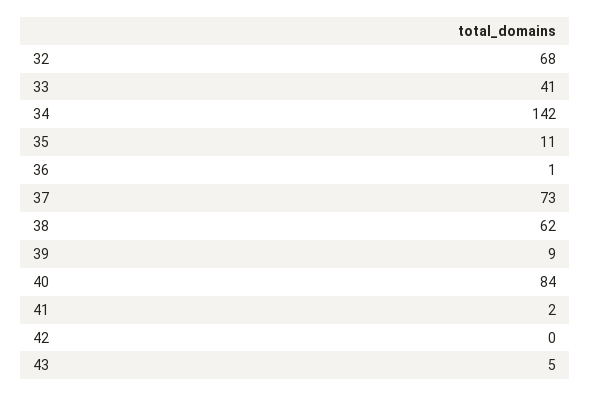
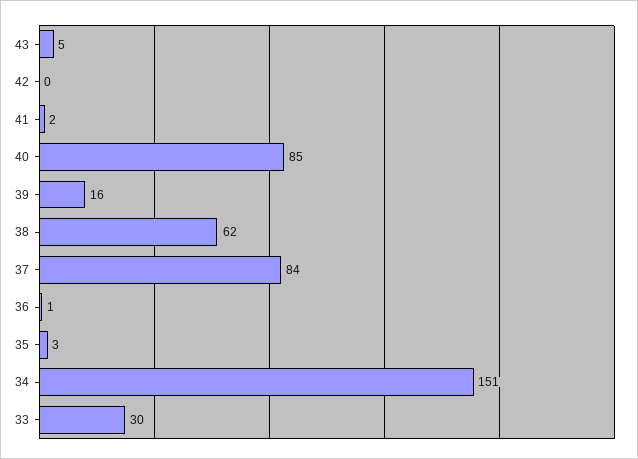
32: 68 -> none
33: 41 -> 30
34: 142 -> 151
35: 11 -> 3
37: 73 -> 84
39: 9 -> 16
40: 84 -> 85

